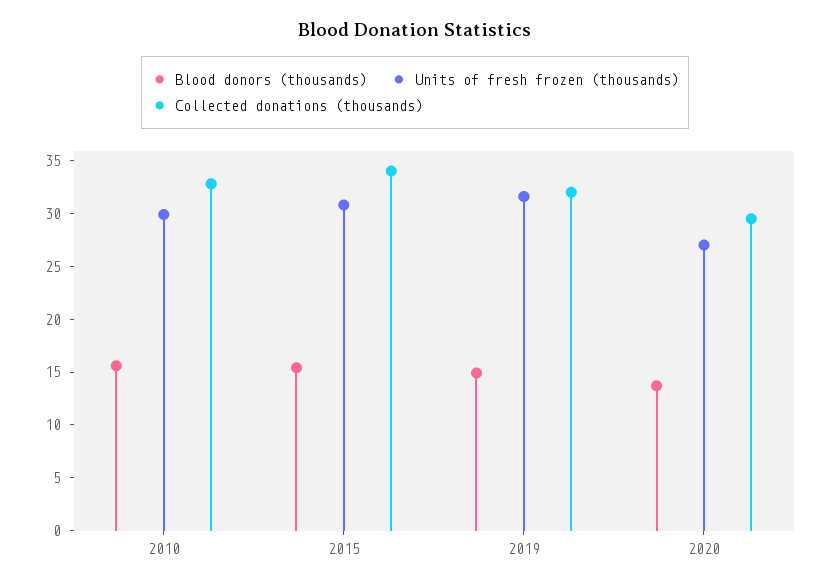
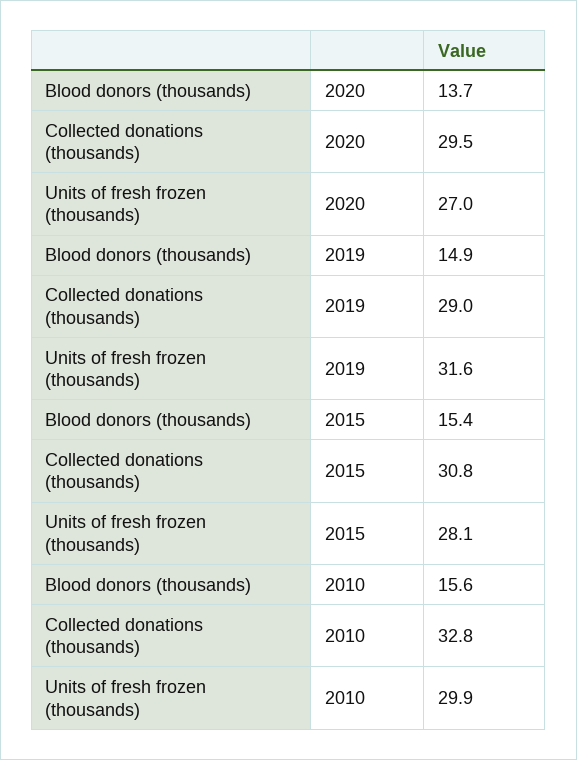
Units of fresh frozen (thousands), 2015: 31 -> 28.1
Collected donations (thousands), 2015: 34 -> 30.8
Collected donations (thousands), 2019: 32 -> 29

